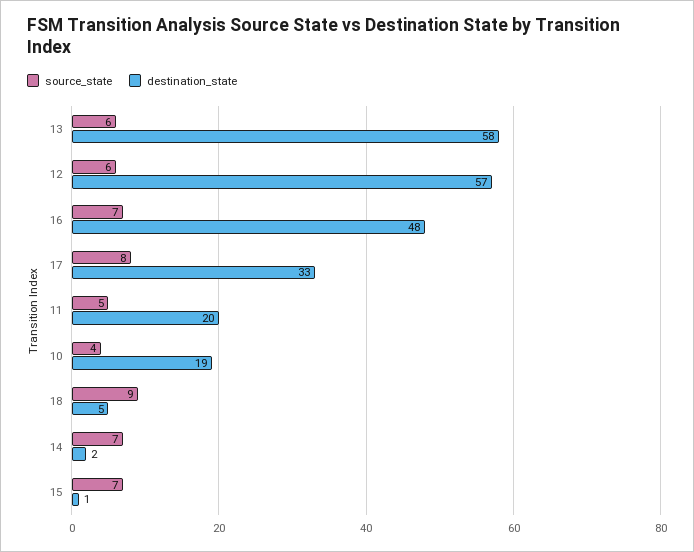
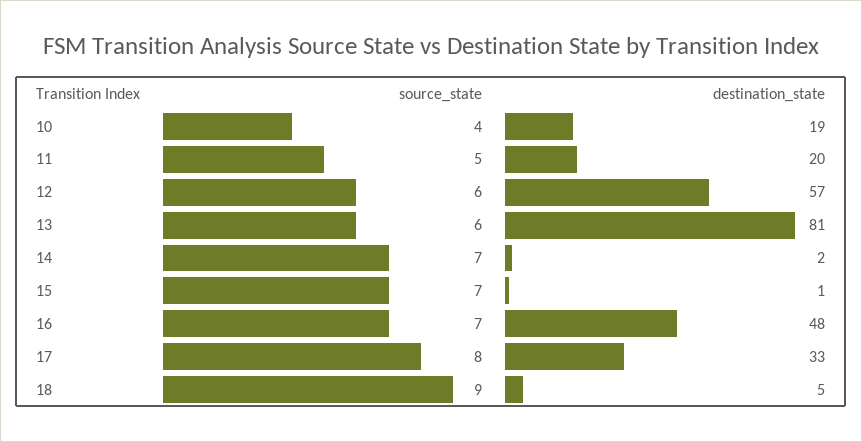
destination_state, 13: 58 -> 81

